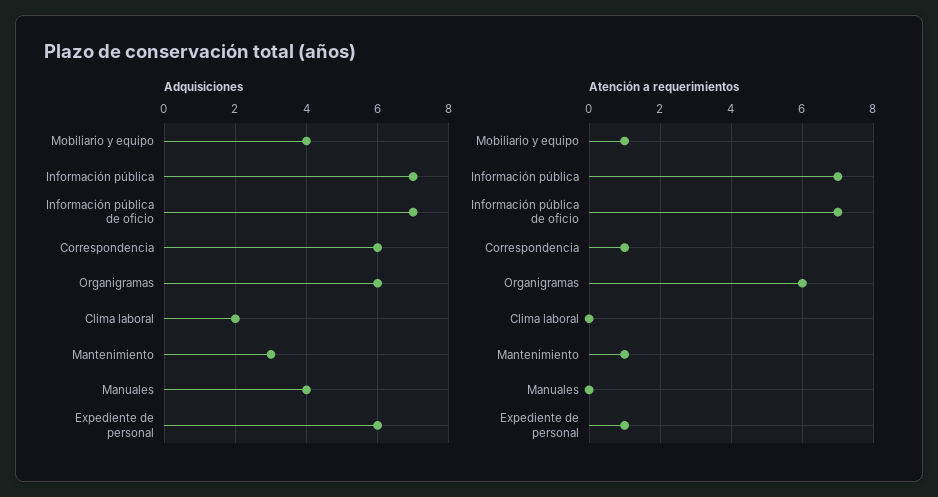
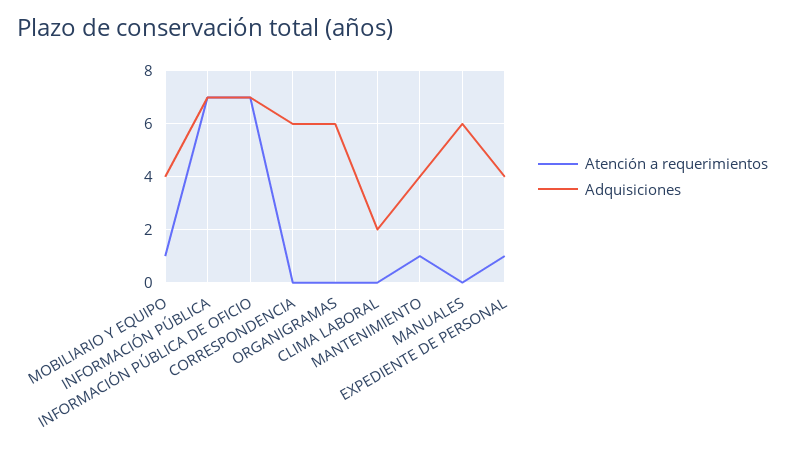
Adquisiciones, Mantenimiento: 3 -> 4
Adquisiciones, Manuales: 4 -> 6
Adquisiciones, Expediente de personal: 6 -> 4
Atención a requerimientos, Correspondencia: 1 -> 0
Atención a requerimientos, Organigramas: 6 -> 0

